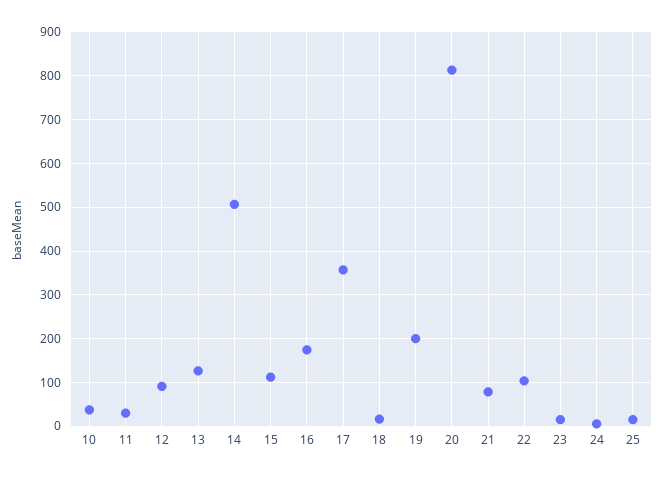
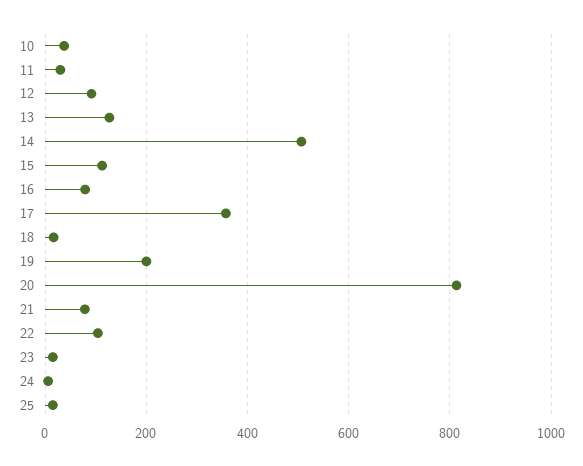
16: 180 -> 80

